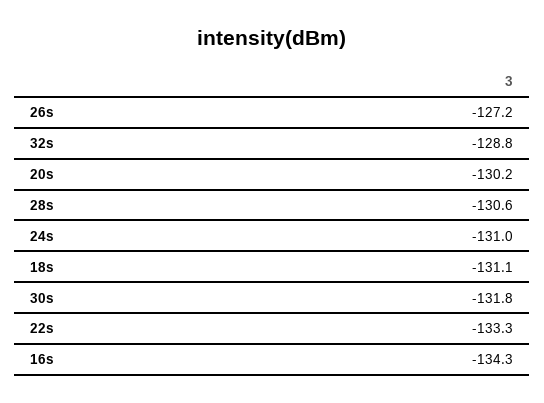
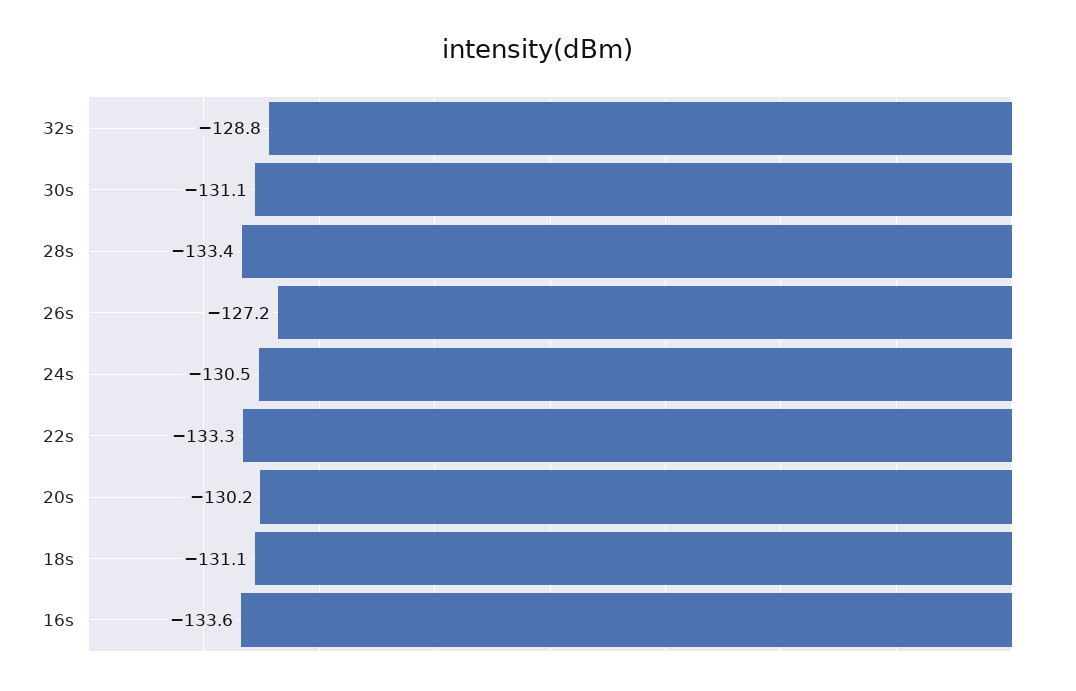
28s: -130.6 -> -133.4
24s: -131 -> -130.5
30s: -131.8 -> -131.1
16s: -134.3 -> -133.6

